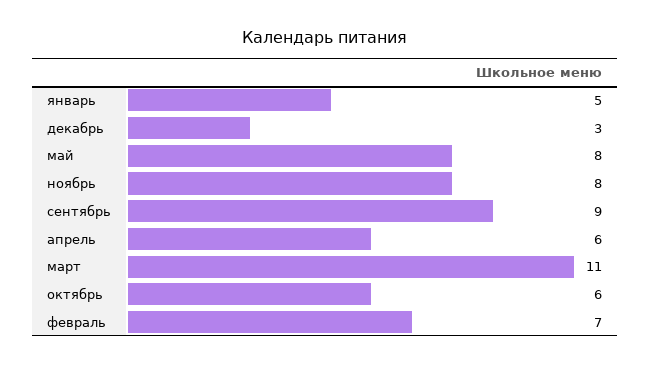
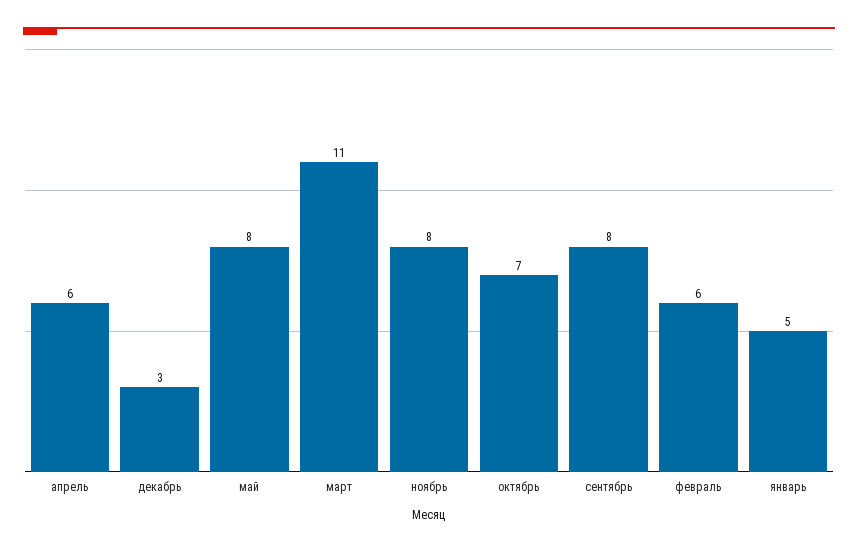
сентябрь: 9 -> 8
октябрь: 6 -> 7
февраль: 7 -> 6

